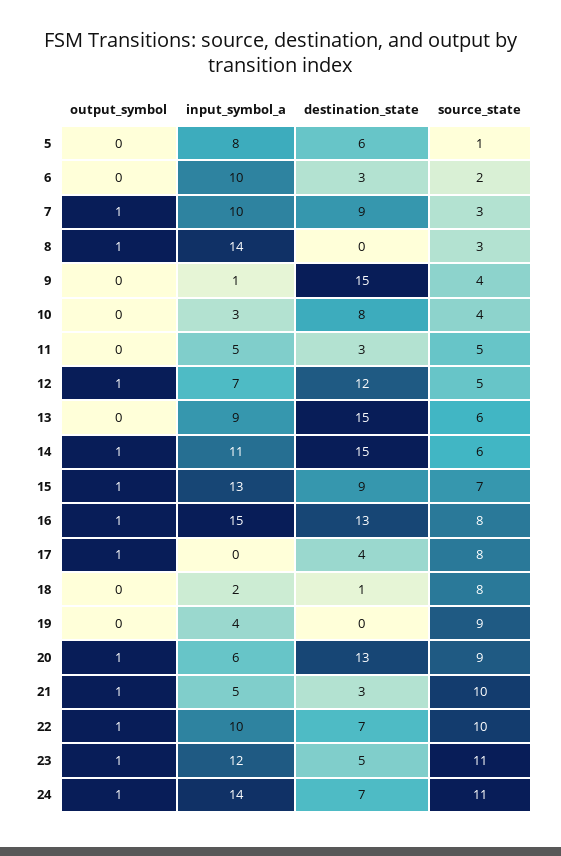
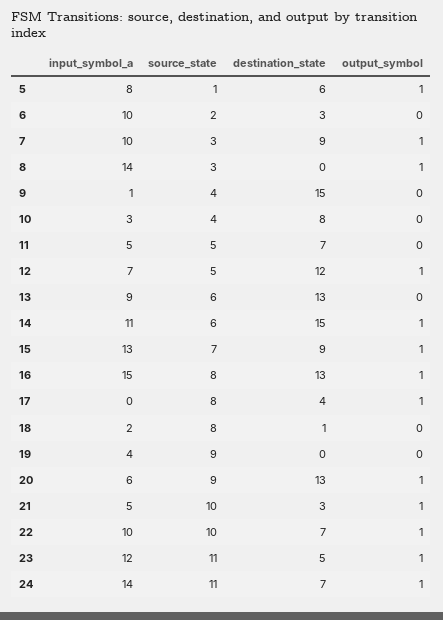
output_symbol, 5: 0 -> 1
destination_state, 11: 3 -> 7
destination_state, 13: 15 -> 13

